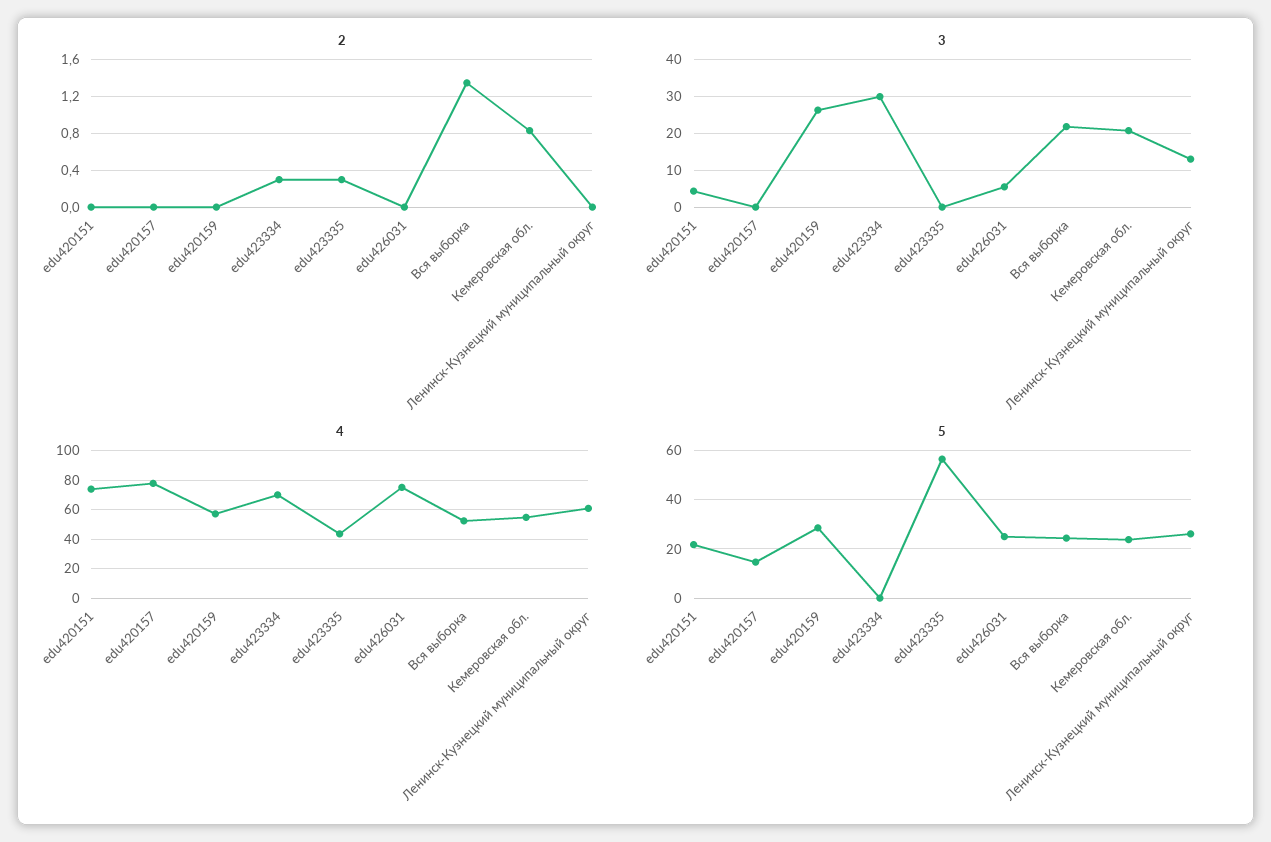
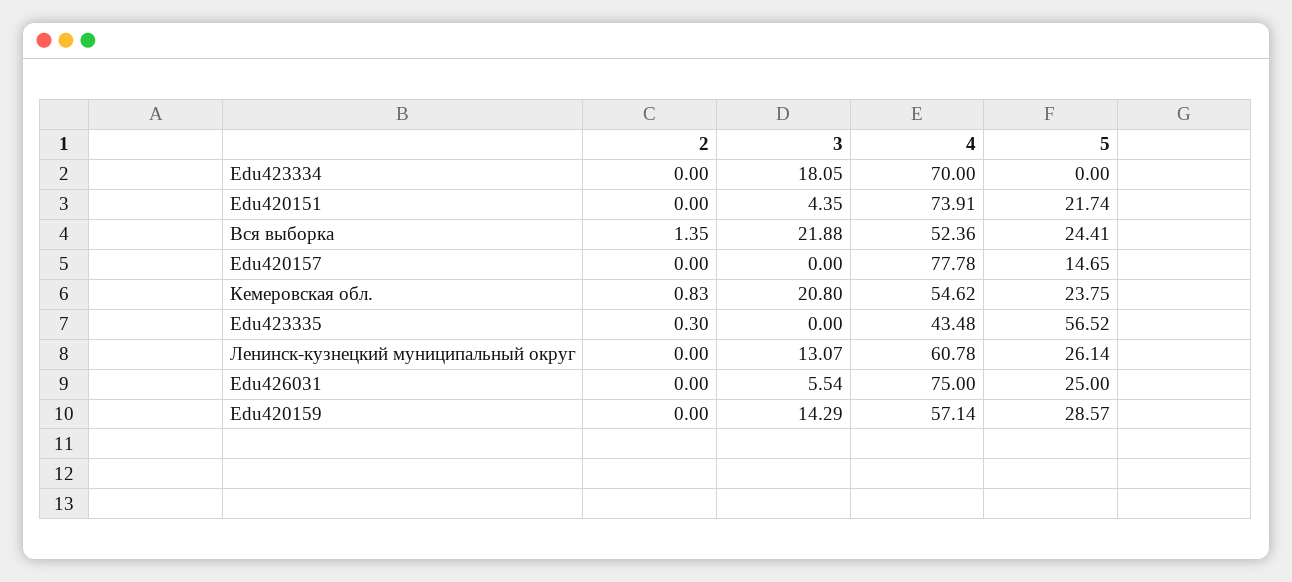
2, edu423334: 0.3 -> 0
3, edu420159: 26 -> 14.29
3, edu423334: 30 -> 18.05

